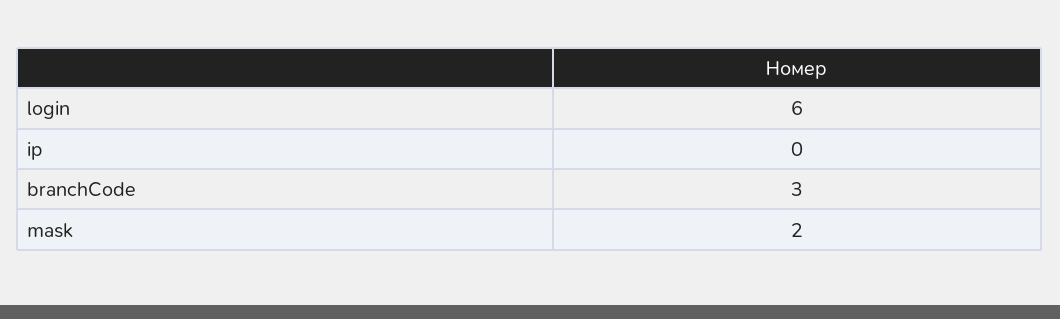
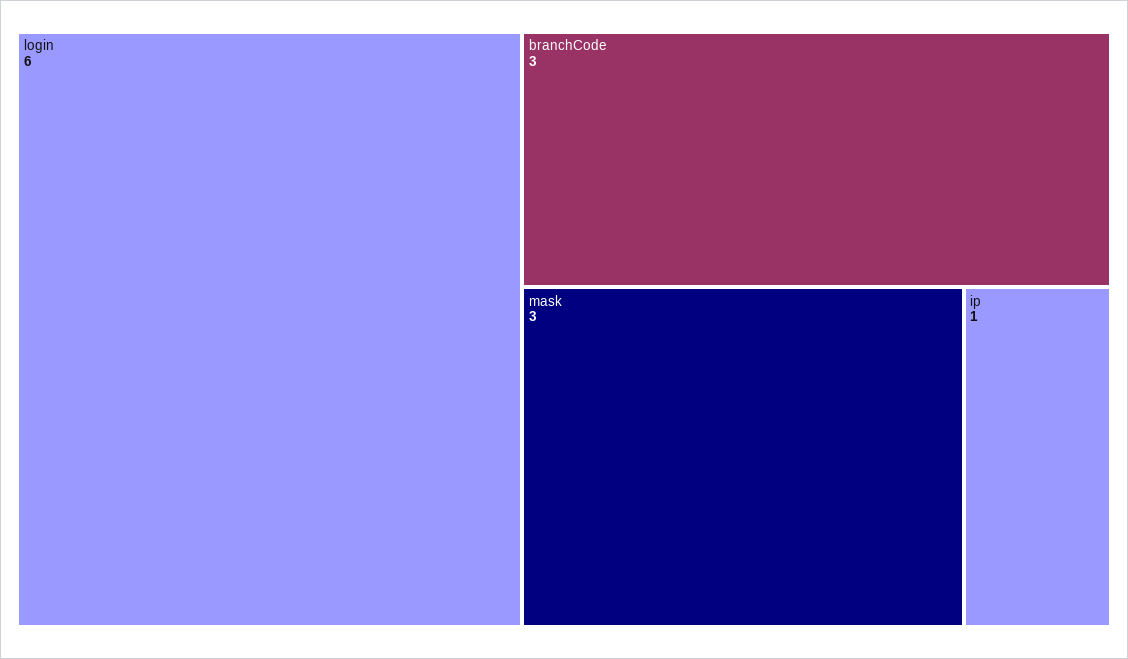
ip: 0 -> 1
mask: 2 -> 3

